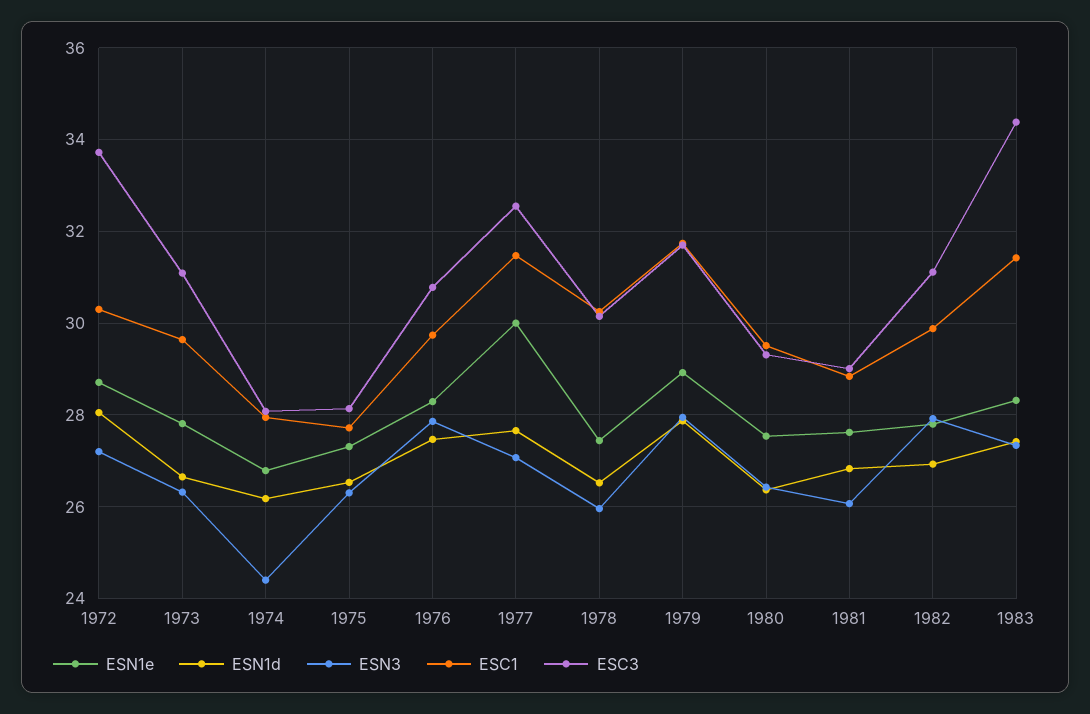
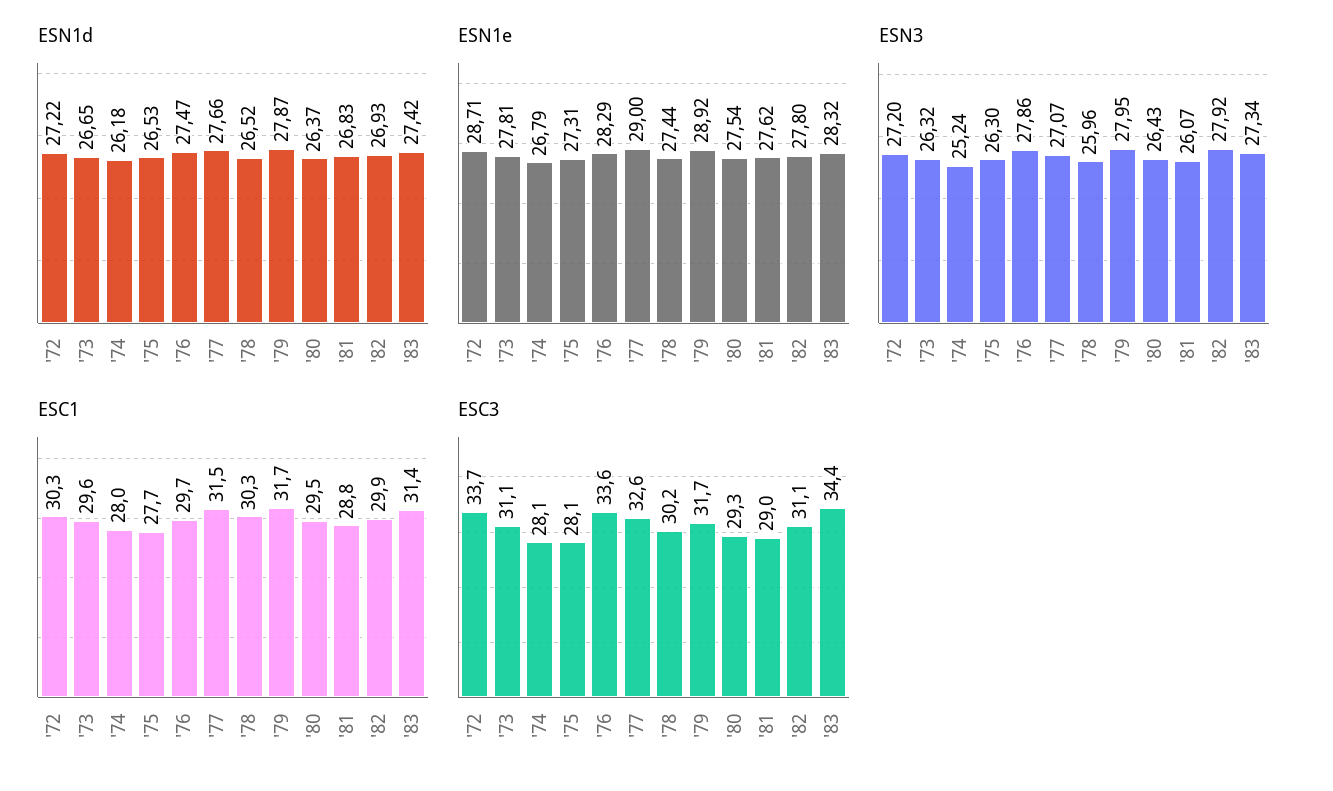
ESN1d, 1972: 28 -> 27.22
ESN3, 1974: 24.4 -> 25.24
ESC3, 1976: 30.8 -> 33.6
ESN1e, 1977: 30 -> 29

